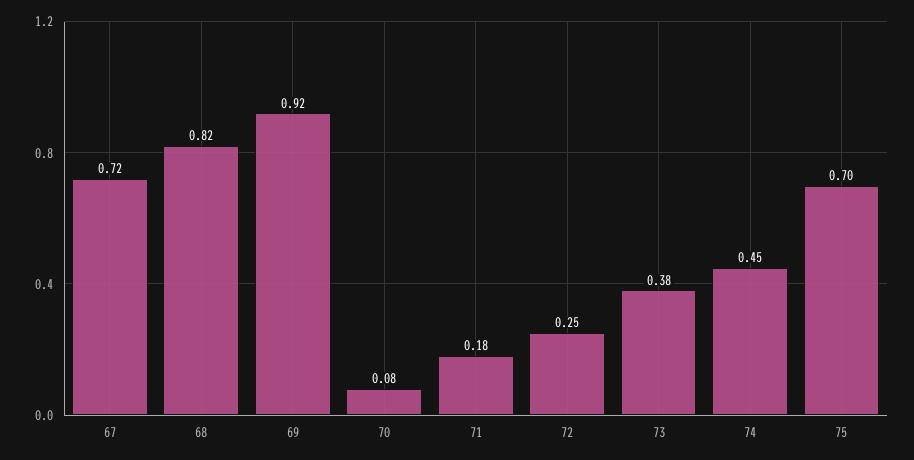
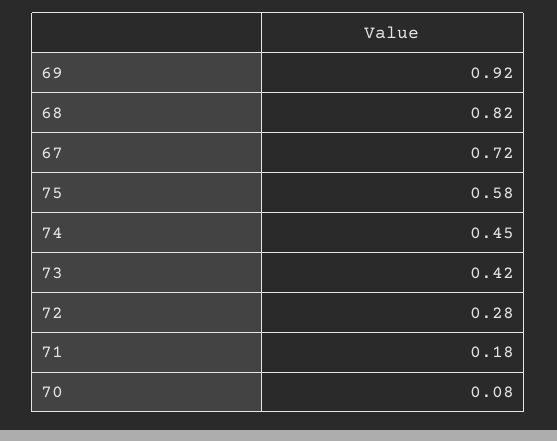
72: 0.25 -> 0.28
73: 0.38 -> 0.42
75: 0.7 -> 0.58

